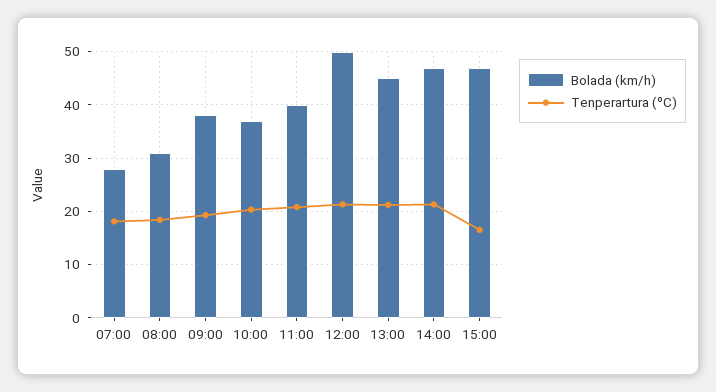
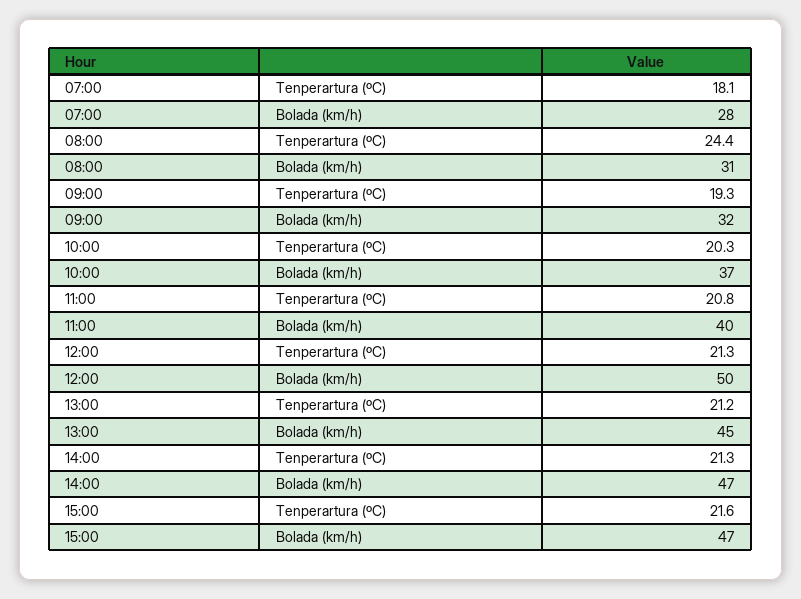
Tenperartura (ºC), 08:00: 18 -> 24.4
Bolada (km/h), 09:00: 38 -> 32
Tenperartura (ºC), 15:00: 16 -> 21.6

